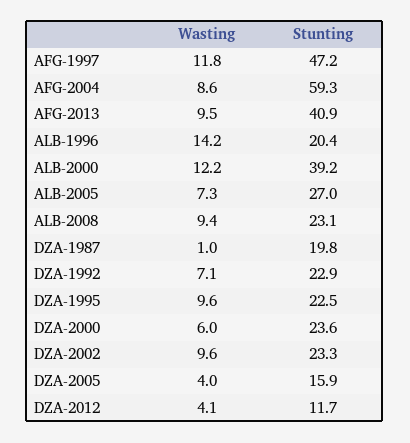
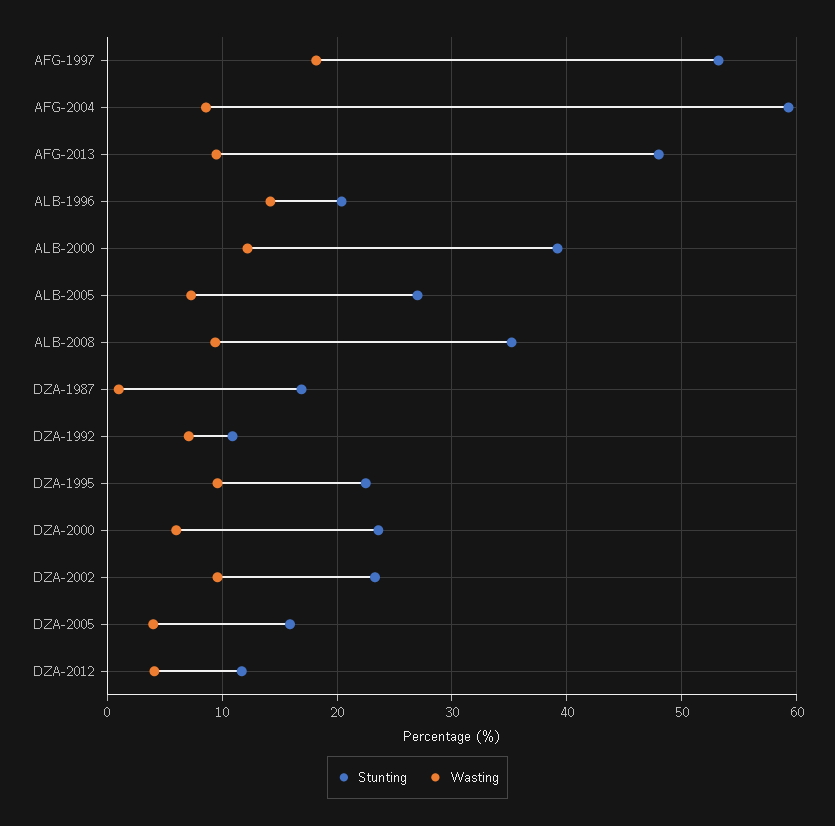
Wasting, AFG-1997: 11.8 -> 18
Stunting, AFG-1997: 47.2 -> 53
Stunting, AFG-2013: 40.9 -> 48
Stunting, ALB-2008: 23.1 -> 35
Stunting, DZA-1987: 19.8 -> 17
Stunting, DZA-1992: 22.9 -> 11

